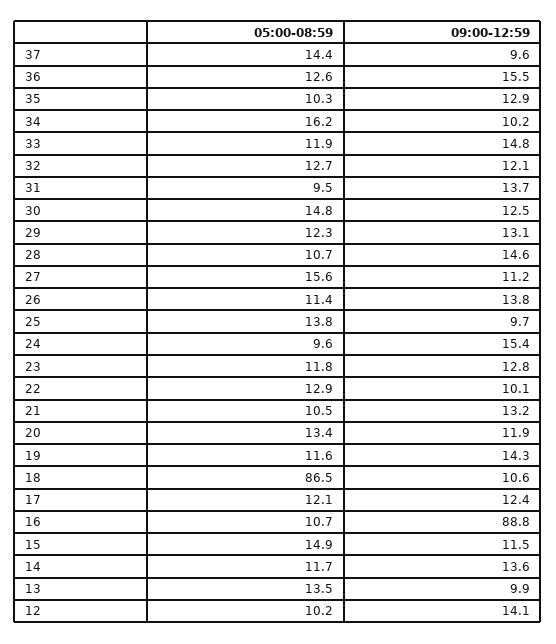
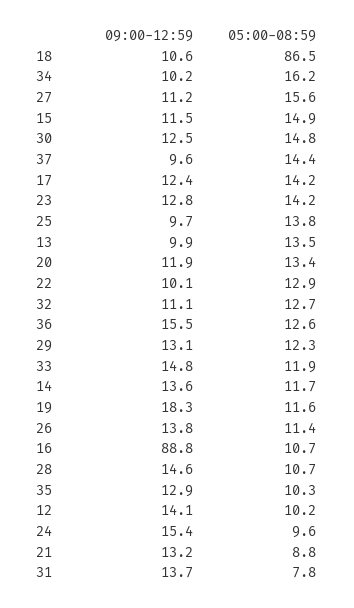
09:00-12:59, 32: 12.1 -> 11.1
05:00-08:59, 31: 9.5 -> 7.8
05:00-08:59, 23: 11.8 -> 14.2
05:00-08:59, 21: 10.5 -> 8.8
09:00-12:59, 19: 14.3 -> 18.3
05:00-08:59, 17: 12.1 -> 14.2

